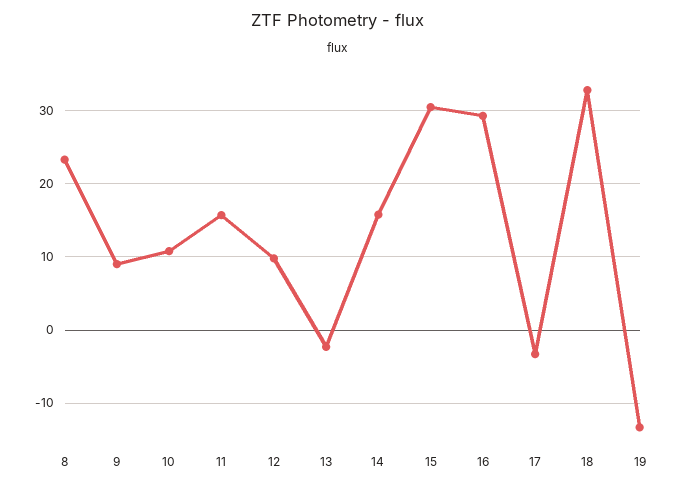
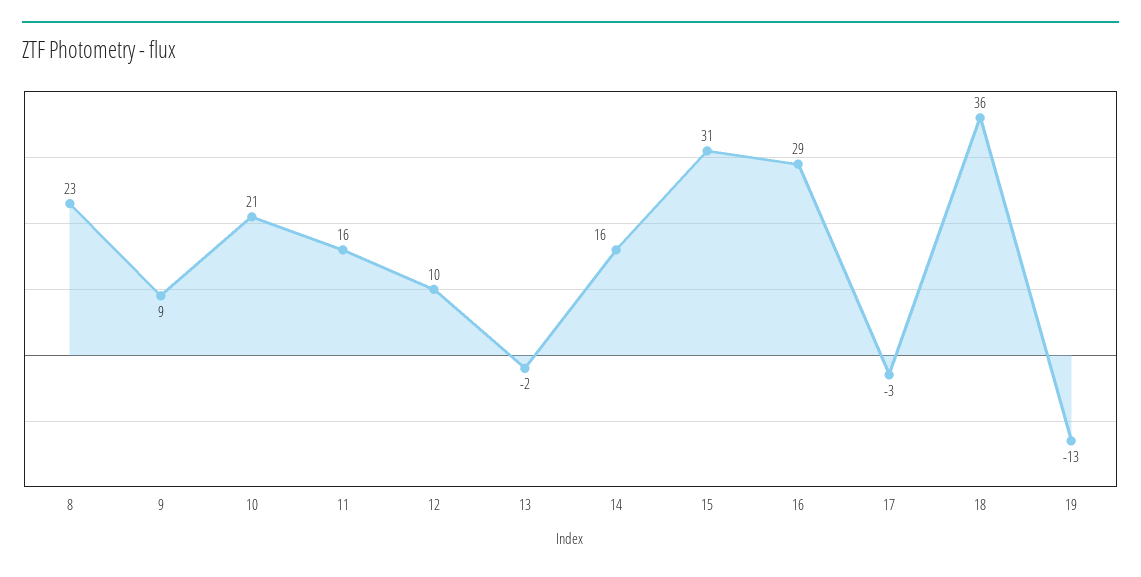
10: 11 -> 21
18: 33 -> 36

